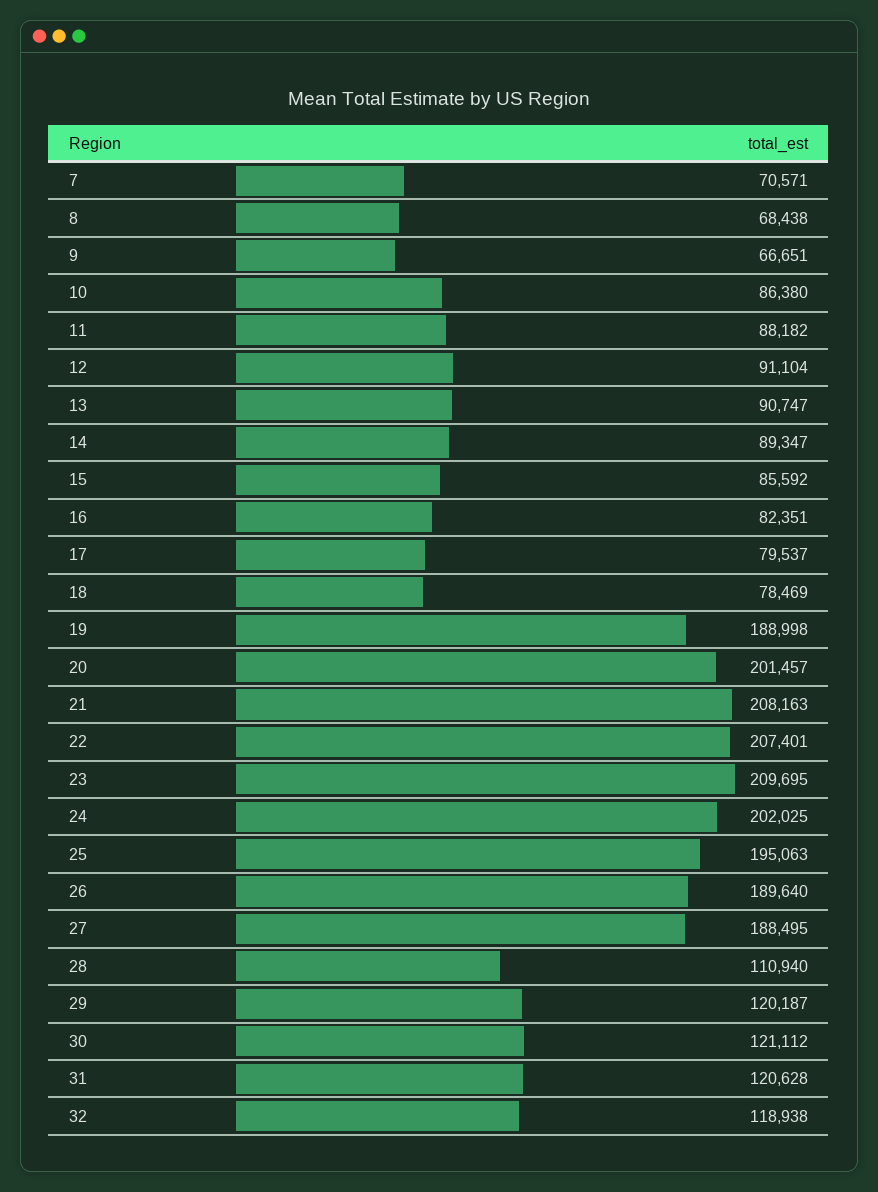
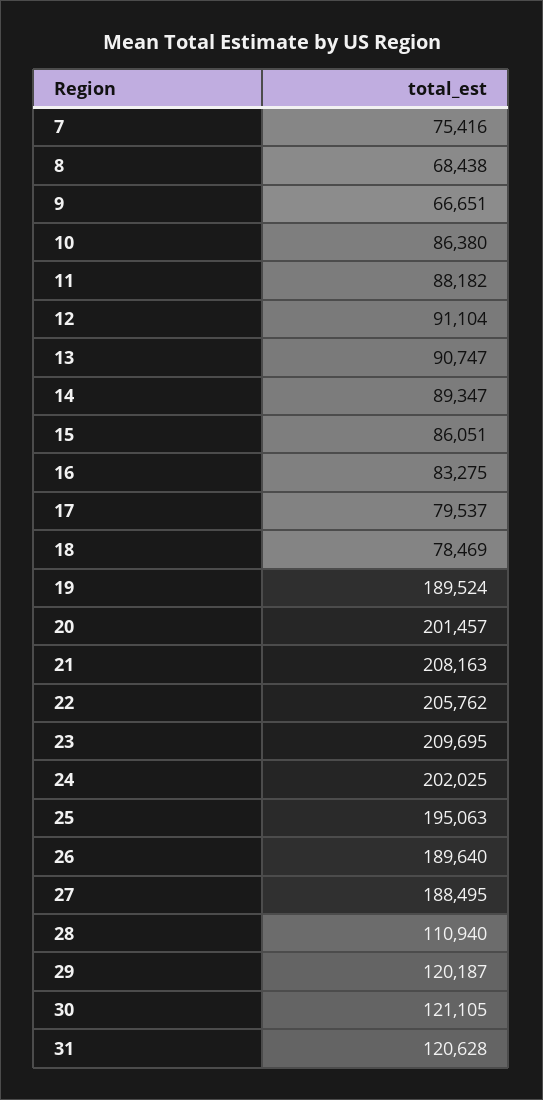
7: 70571 -> 75416
15: 85592 -> 86051
16: 82351 -> 83275
19: 188998 -> 189524
22: 207401 -> 205762
30: 121112 -> 121105
32: 118938 -> none

